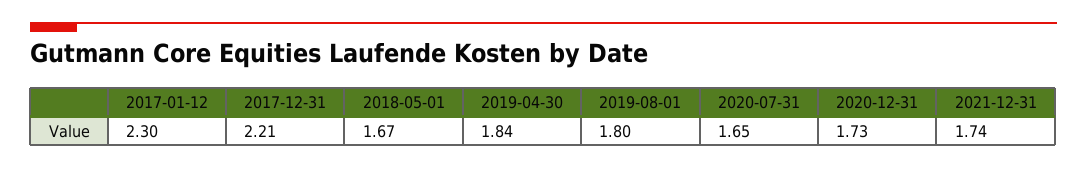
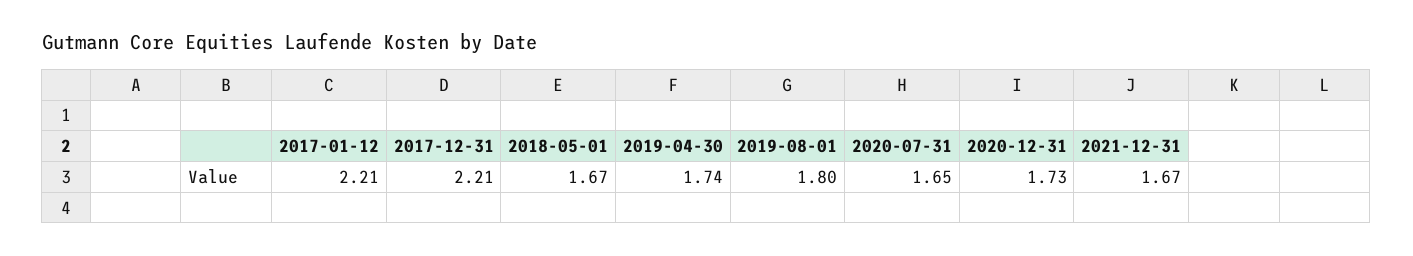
2017-01-12: 2.3 -> 2.21
2019-04-30: 1.84 -> 1.74
2021-12-31: 1.74 -> 1.67

